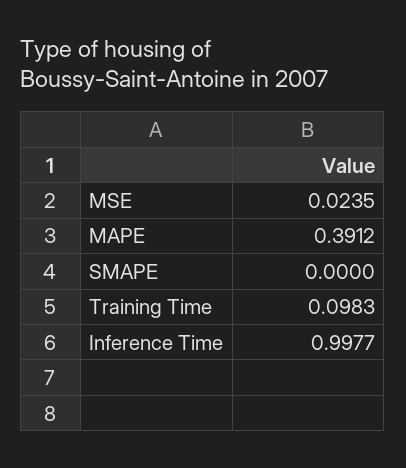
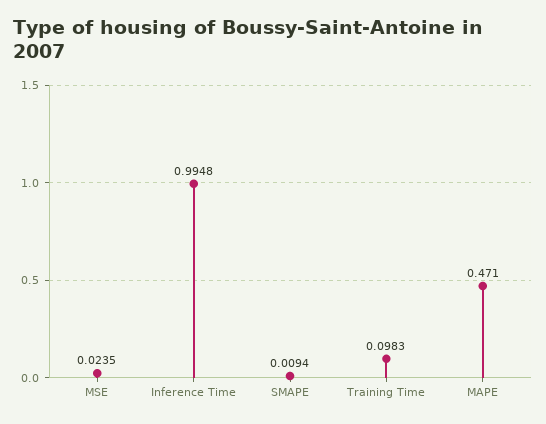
MAPE: 0.3912 -> 0.471
SMAPE: 0 -> 0.0094
Inference Time: 0.9977 -> 0.9948

